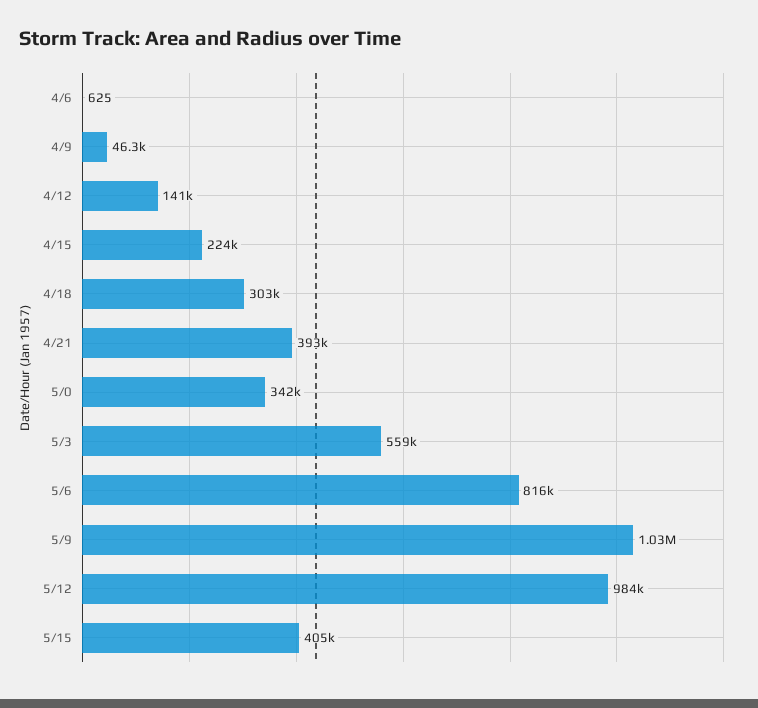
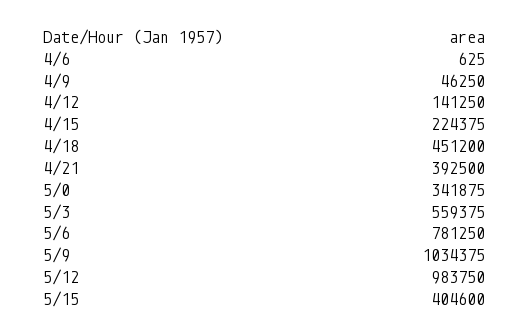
4/18: 303000 -> 451200
5/6: 816000 -> 781250

